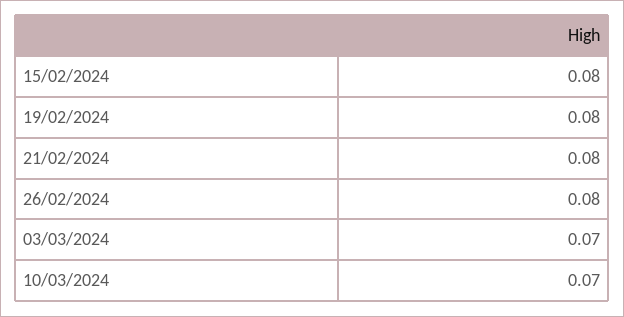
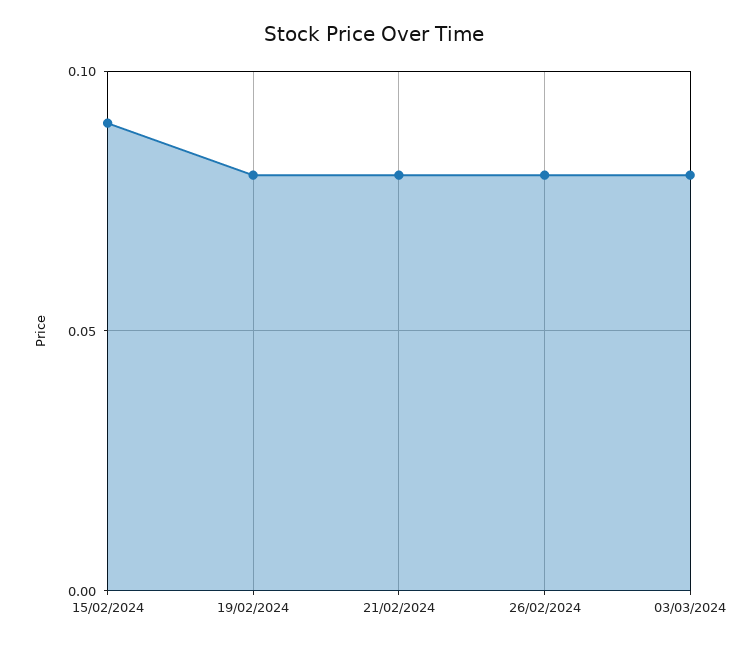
15/02/2024: 0.08 -> 0.09
03/03/2024: 0.07 -> 0.08
10/03/2024: 0.07 -> none

